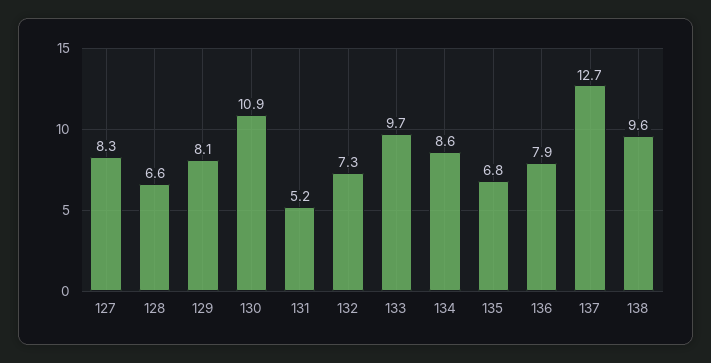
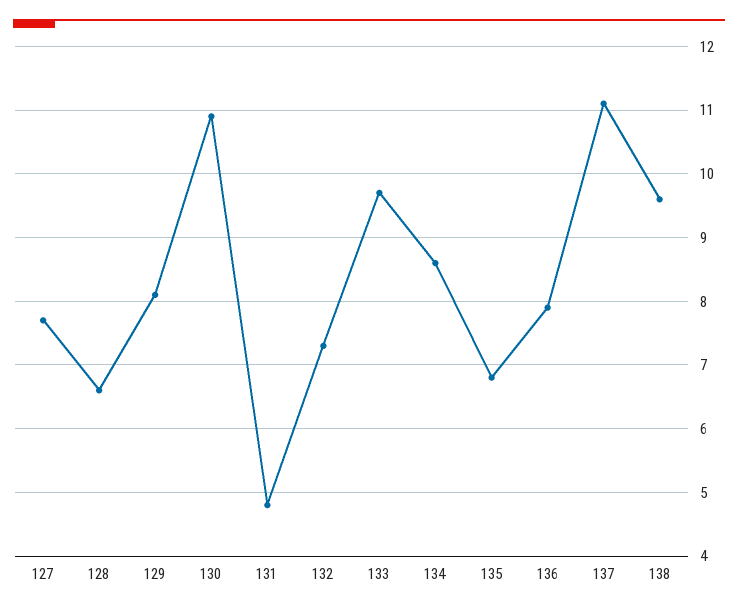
127: 8.3 -> 7.7
131: 5.2 -> 4.8
137: 12.7 -> 11.1

